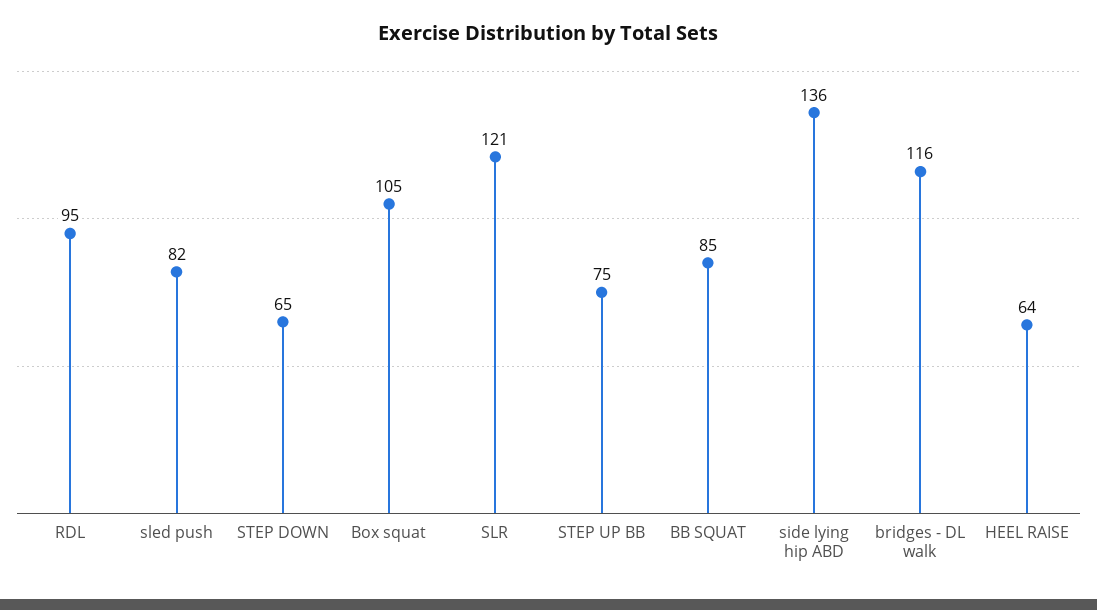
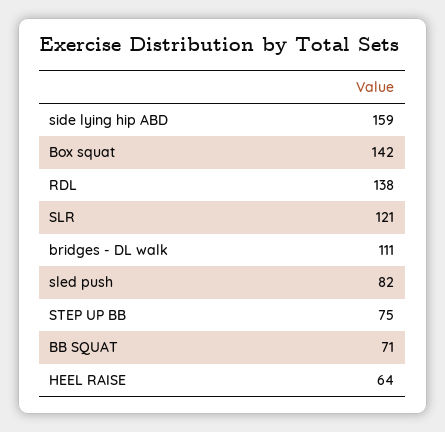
RDL: 95 -> 138
STEP DOWN: 65 -> none
Box squat: 105 -> 142
BB SQUAT: 85 -> 71
side lying hip ABD: 136 -> 159
bridges - DL walk: 116 -> 111

